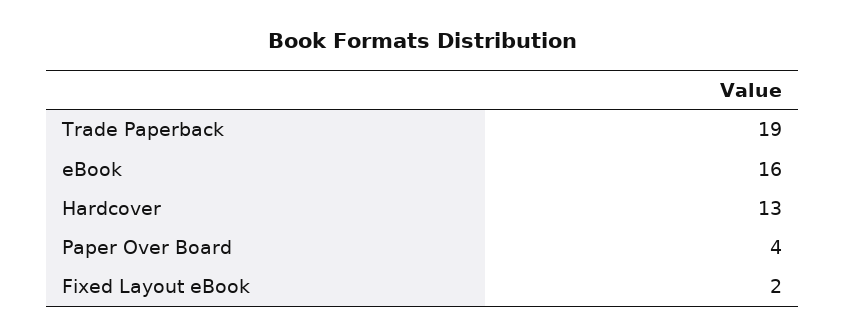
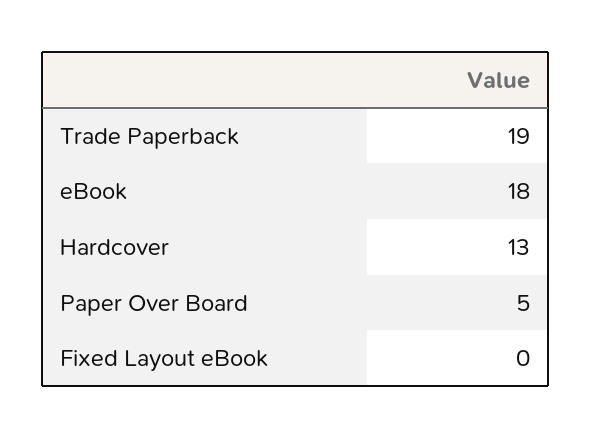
eBook: 16 -> 18
Paper Over Board: 4 -> 5
Fixed Layout eBook: 2 -> 0

